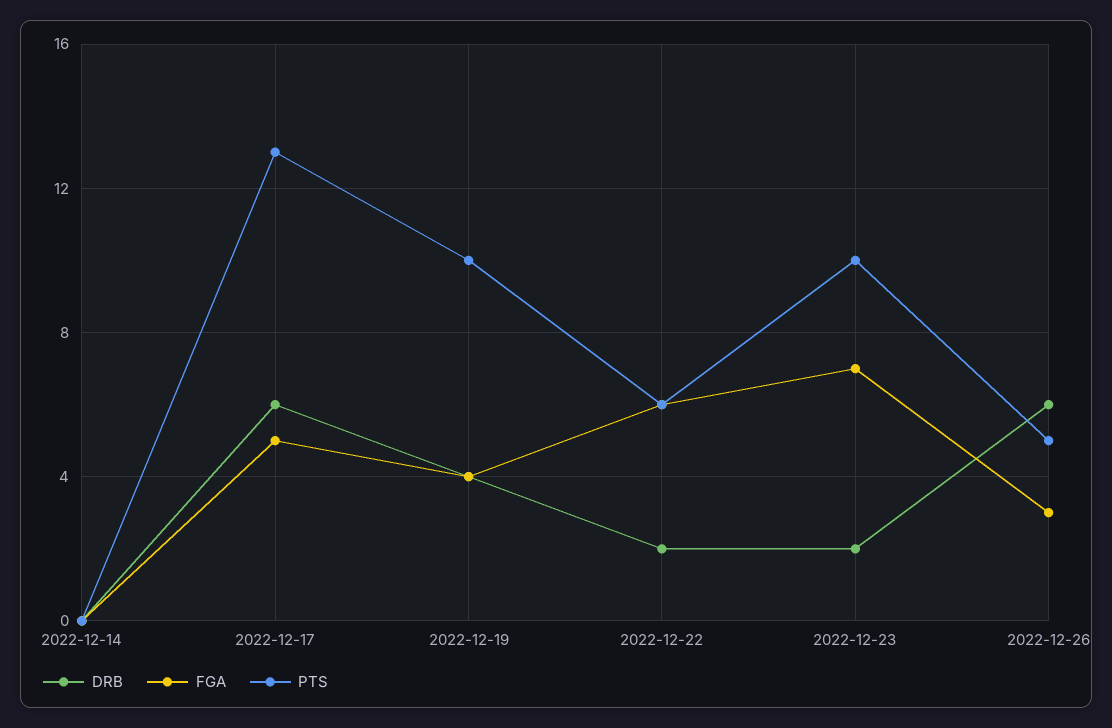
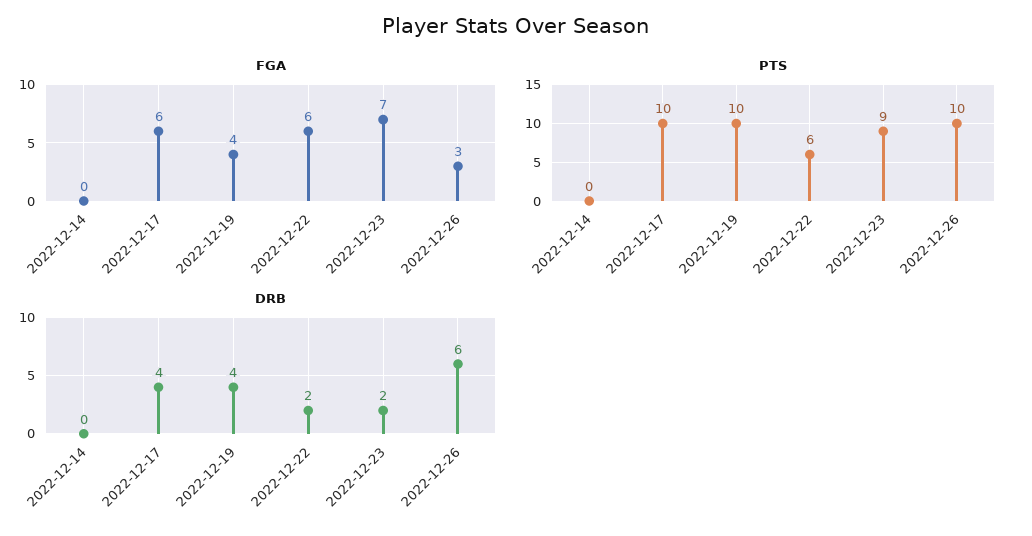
DRB, 2022-12-17: 6 -> 4
FGA, 2022-12-17: 5 -> 6
PTS, 2022-12-17: 13 -> 10
PTS, 2022-12-23: 10 -> 9
PTS, 2022-12-26: 5 -> 10

